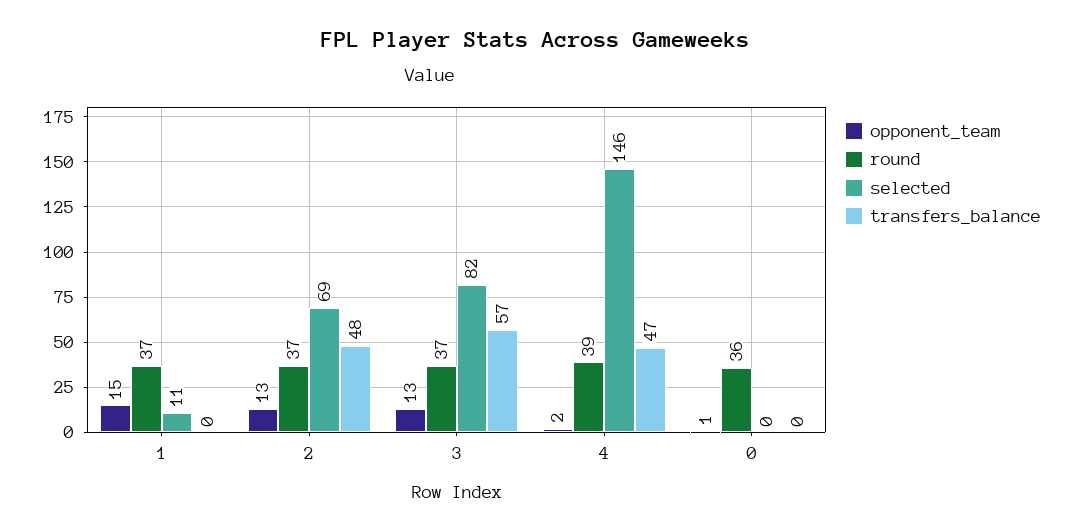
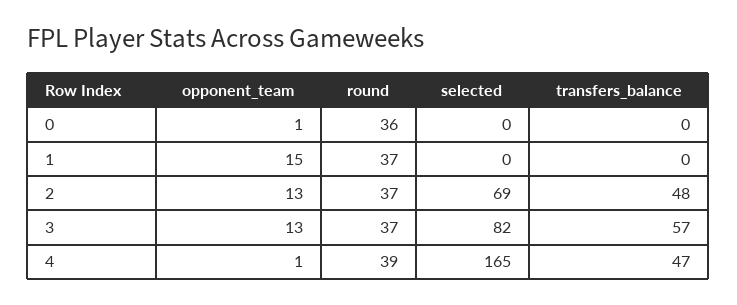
selected, 1: 11 -> 0
opponent_team, 4: 2 -> 1
selected, 4: 146 -> 165

